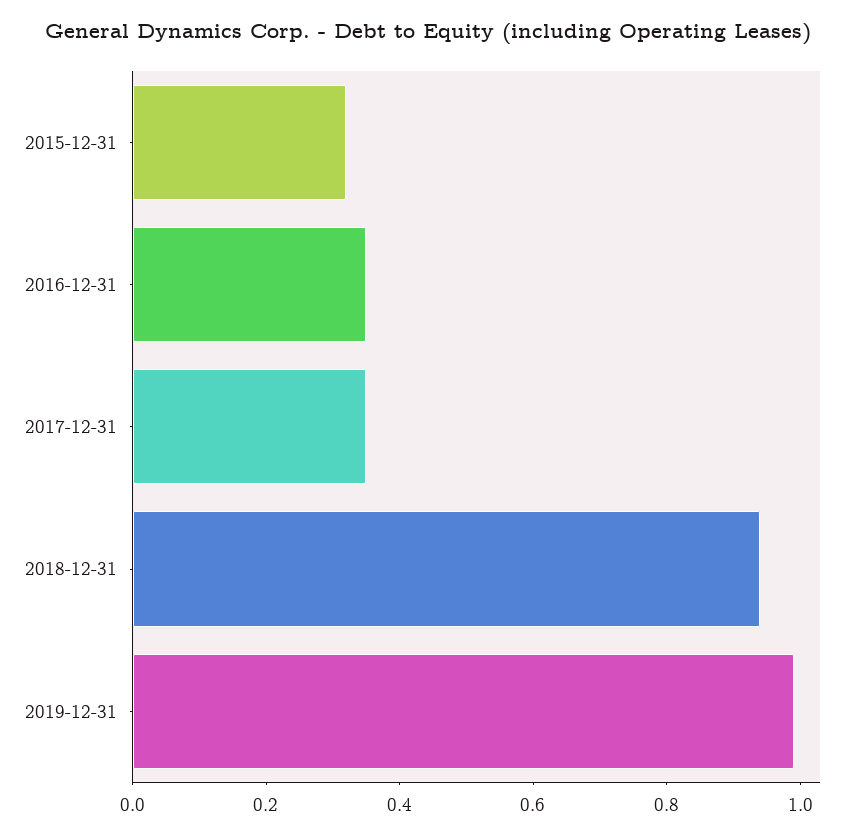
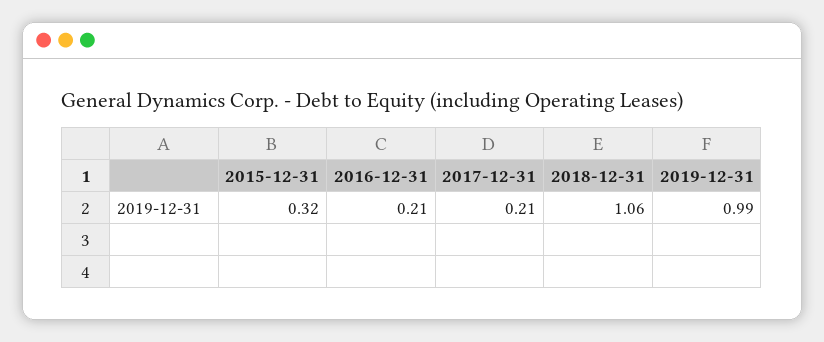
2016-12-31: 0.35 -> 0.21
2017-12-31: 0.35 -> 0.21
2018-12-31: 0.95 -> 1.06

